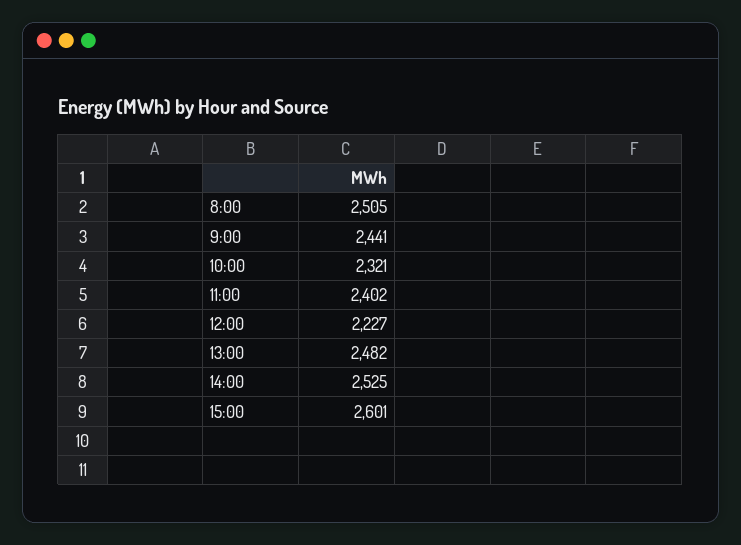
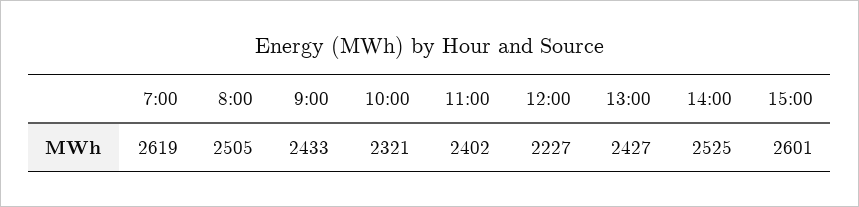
9:00: 2441 -> 2433
13:00: 2482 -> 2427
7:00: none -> 2619

